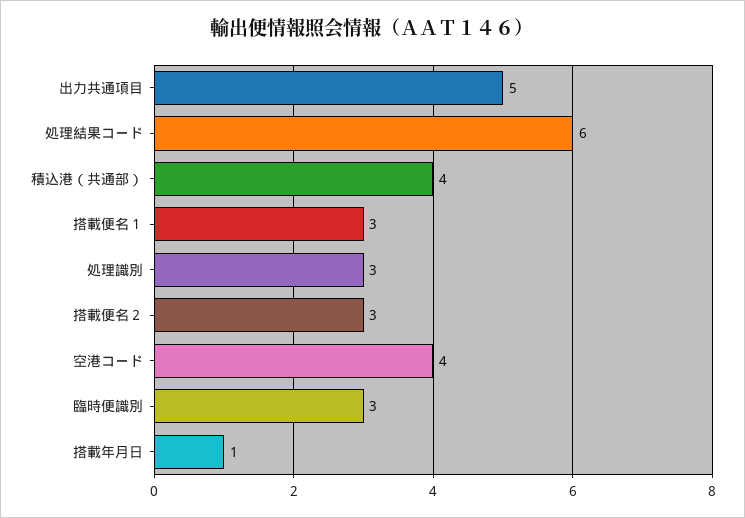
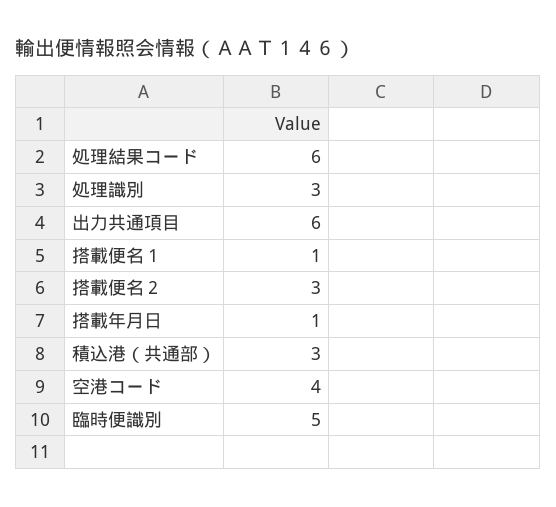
出力共通項目: 5 -> 6
積込港（共通部）: 4 -> 3
搭載便名１: 3 -> 1
臨時便識別: 3 -> 5

